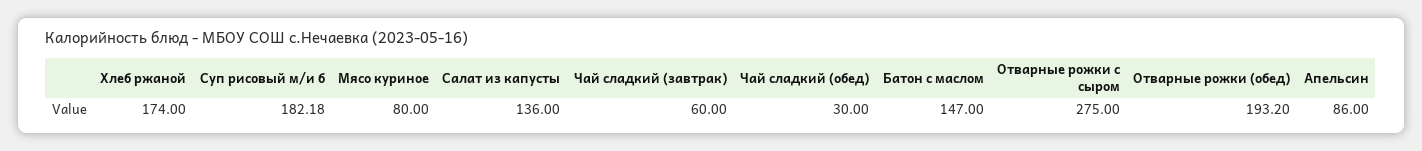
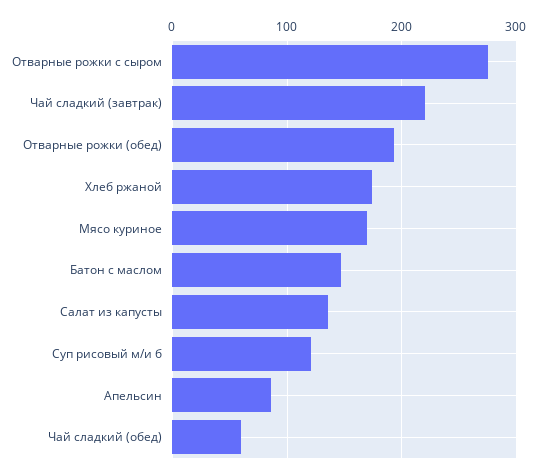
Суп рисовый м/и б: 182.18 -> 120
Мясо куриное: 80 -> 170
Чай сладкий (завтрак): 60 -> 220
Чай сладкий (обед): 30 -> 60

